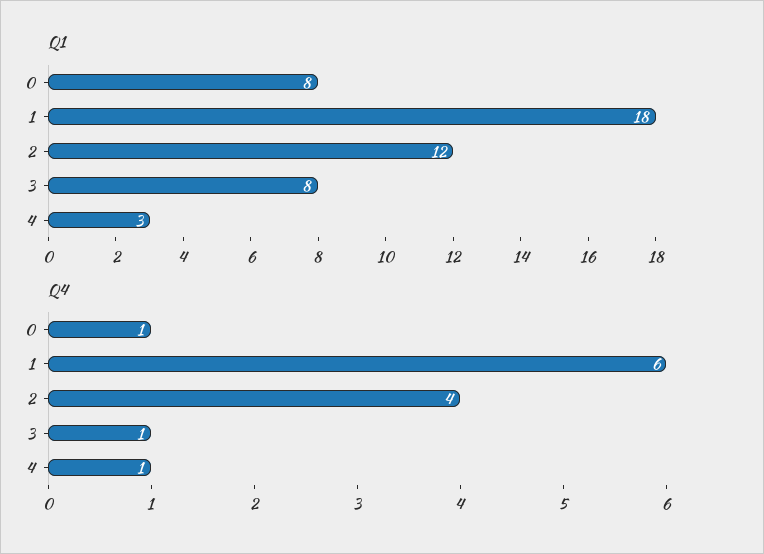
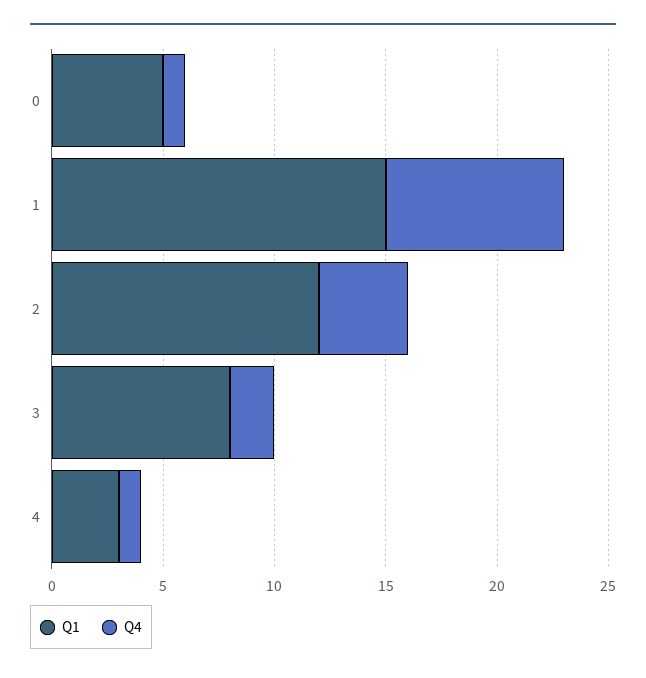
Q1, 0: 8 -> 5
Q1, 1: 18 -> 15
Q4, 1: 6 -> 8
Q4, 3: 1 -> 2

